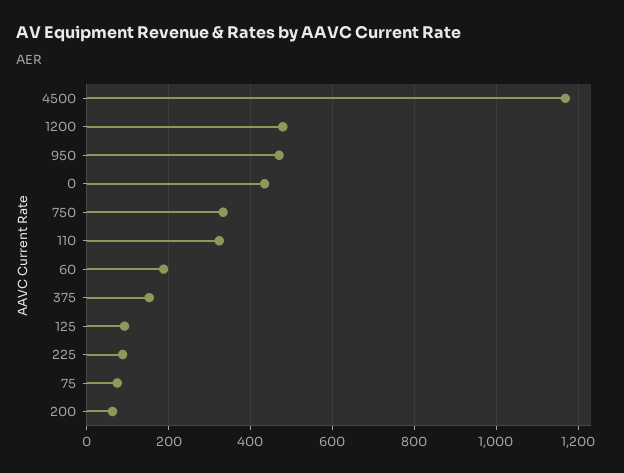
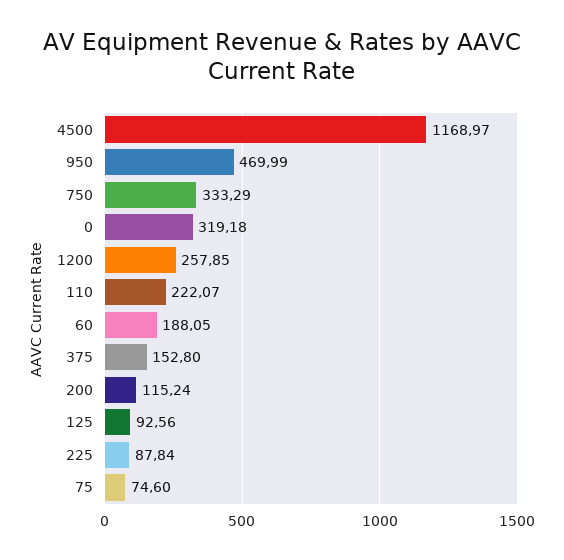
1200: 480 -> 257.85
0: 440 -> 319.18
110: 320 -> 222.07
200: 60 -> 115.24

